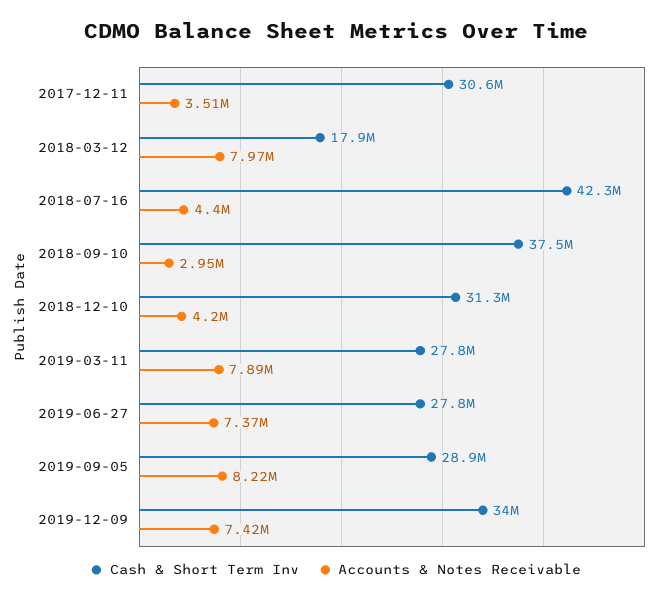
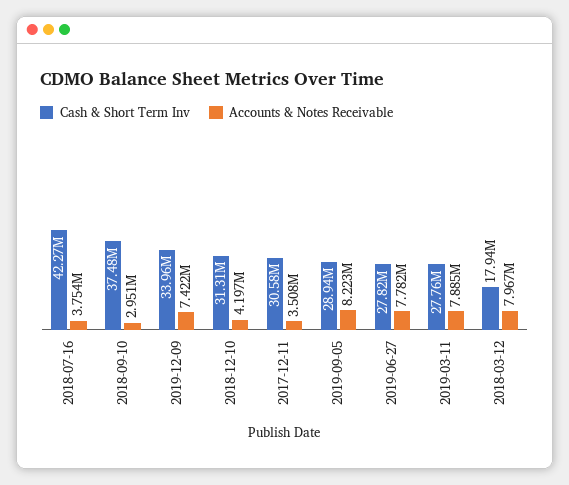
Accounts & Notes Receivable, 2018-07-16: 4400000 -> 3754000
Accounts & Notes Receivable, 2019-06-27: 7370000 -> 7782000

